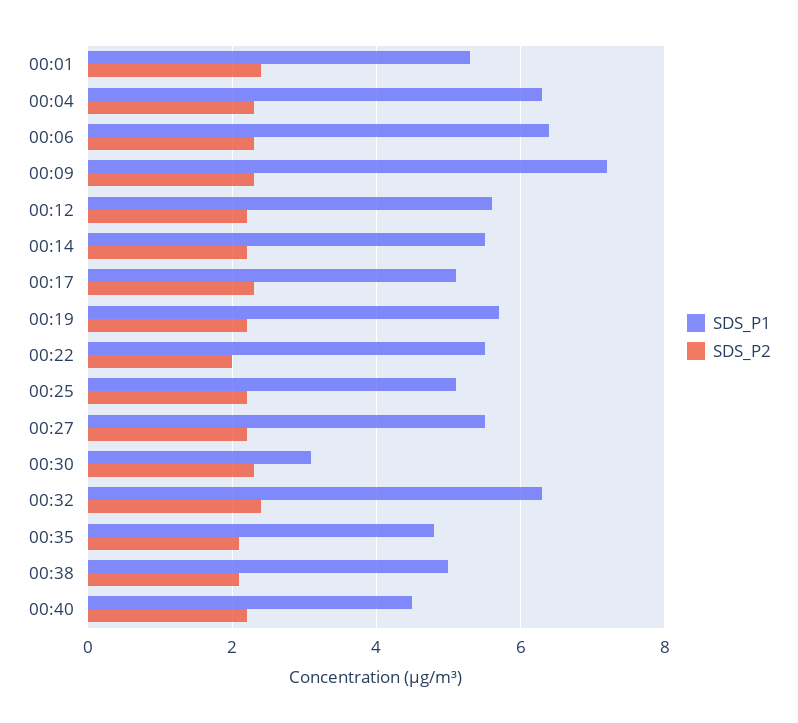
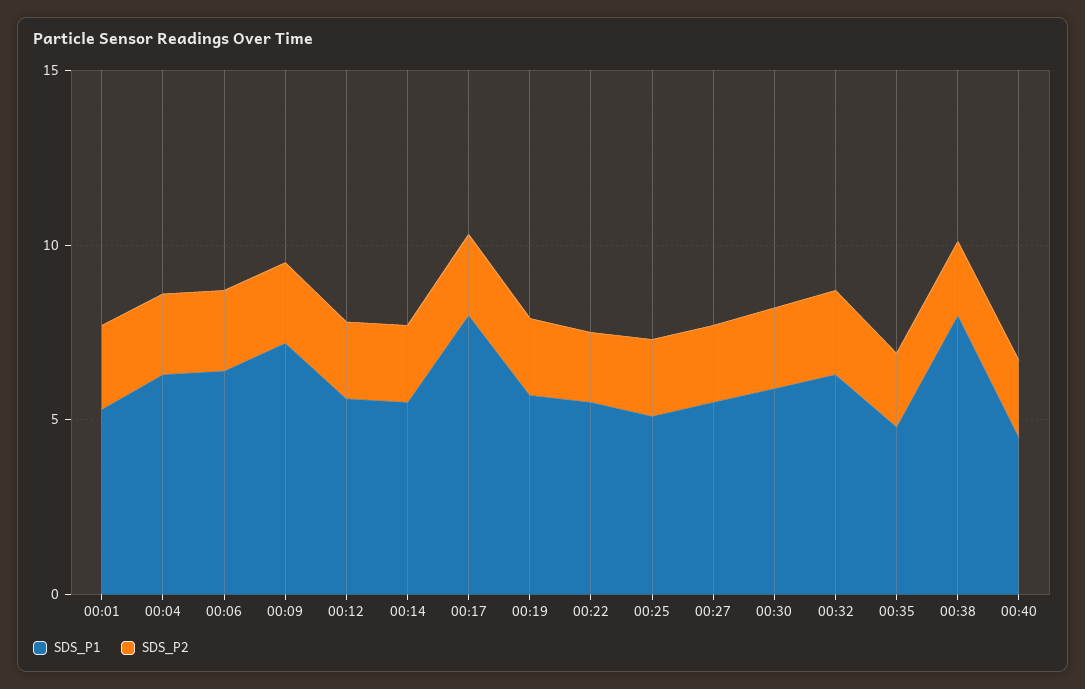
SDS_P1, 00:17: 5 -> 8
SDS_P1, 00:30: 3 -> 6
SDS_P1, 00:38: 5 -> 8

